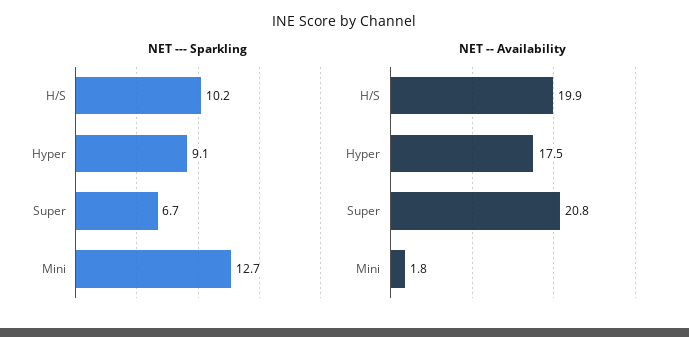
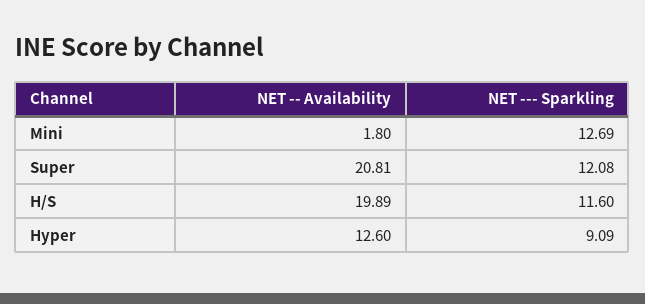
NET --- Sparkling, H/S: 10.2 -> 11.6
NET --- Sparkling, Super: 6.7 -> 12.08
NET -- Availability, Hyper: 17.5 -> 12.6

